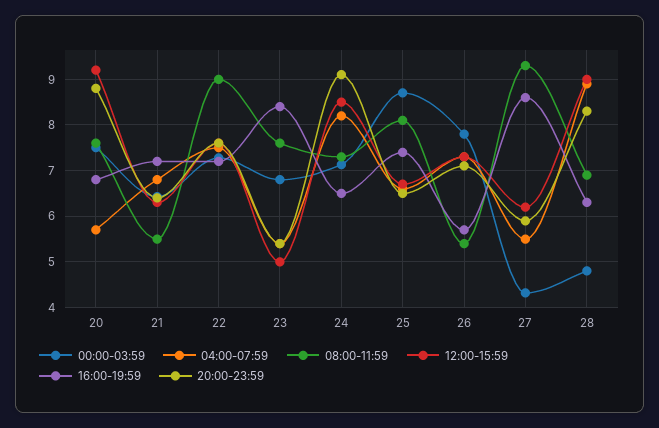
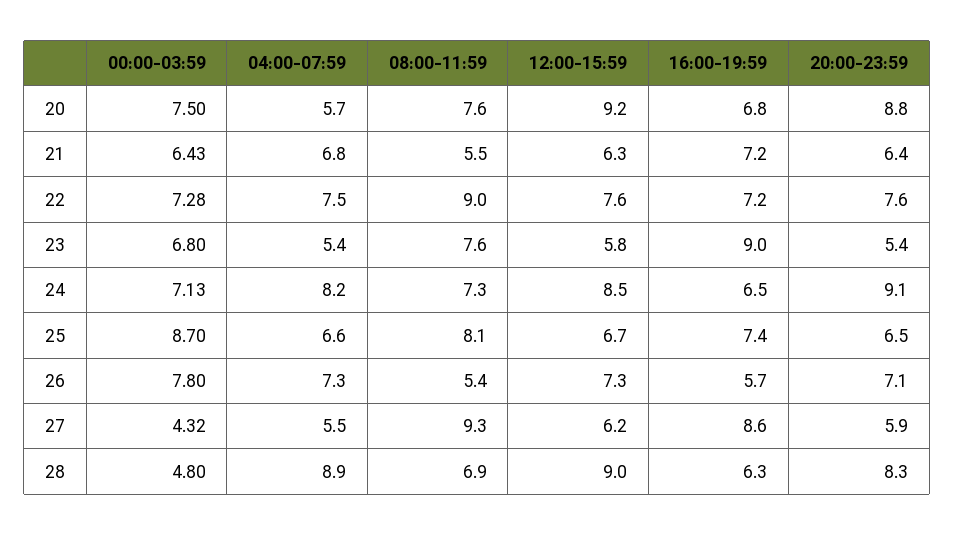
12:00-15:59, 23: 5 -> 5.8
16:00-19:59, 23: 8.4 -> 9

